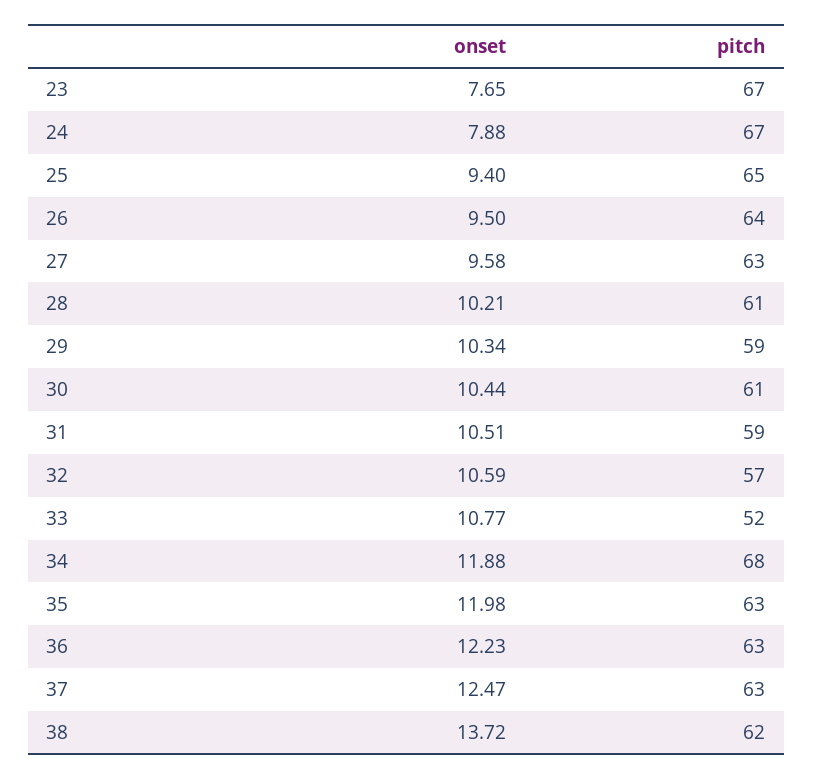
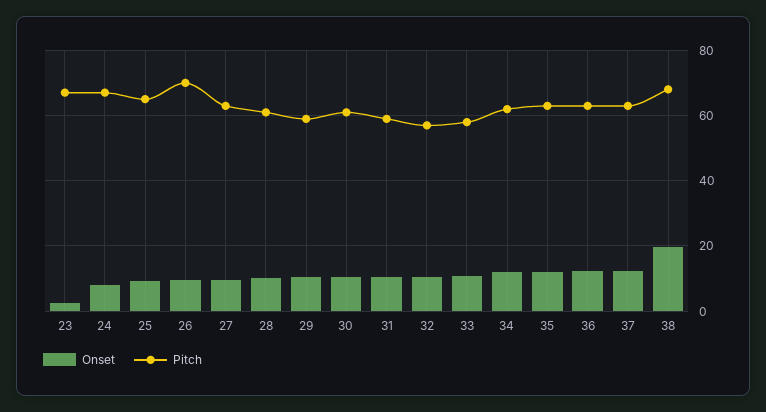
onset, 23: 7.65 -> 2
pitch, 26: 64 -> 70
pitch, 33: 52 -> 58
pitch, 34: 68 -> 62
onset, 38: 13.72 -> 20
pitch, 38: 62 -> 68

